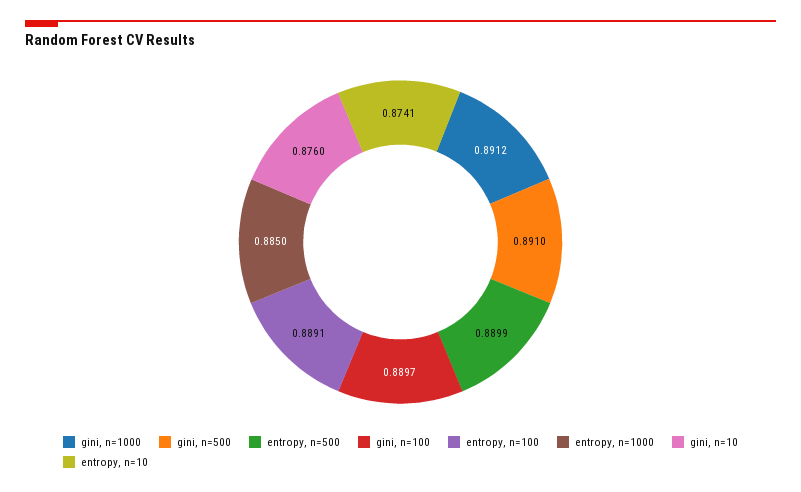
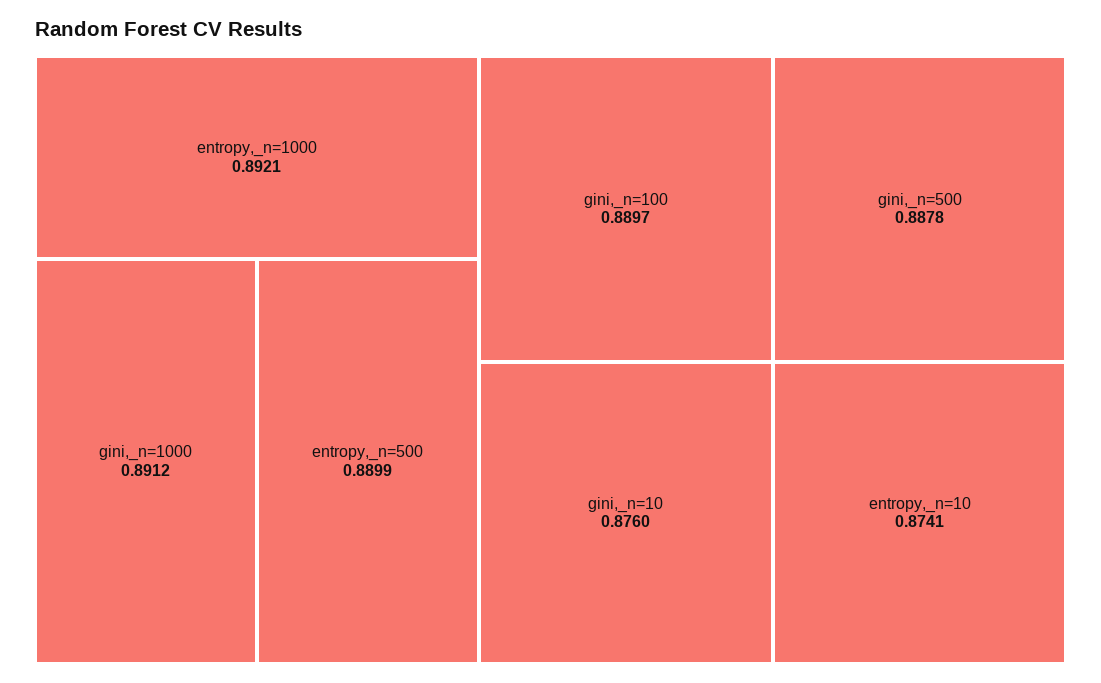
gini, n=500: 0.891 -> 0.8878
entropy, n=100: 0.8891 -> none
entropy, n=1000: 0.885 -> 0.8921

